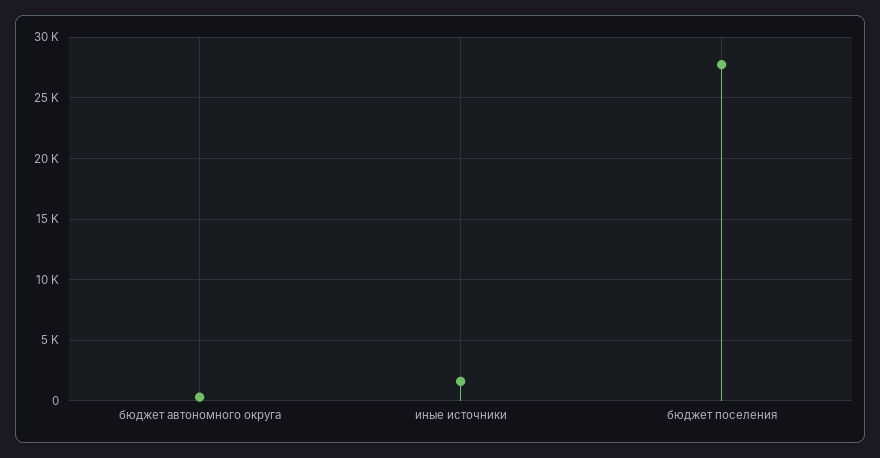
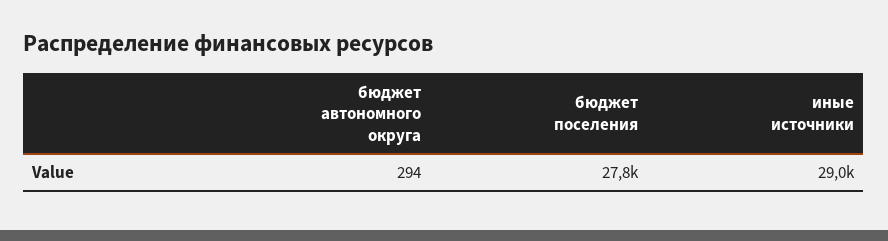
иные источники: 1500 -> 29000

